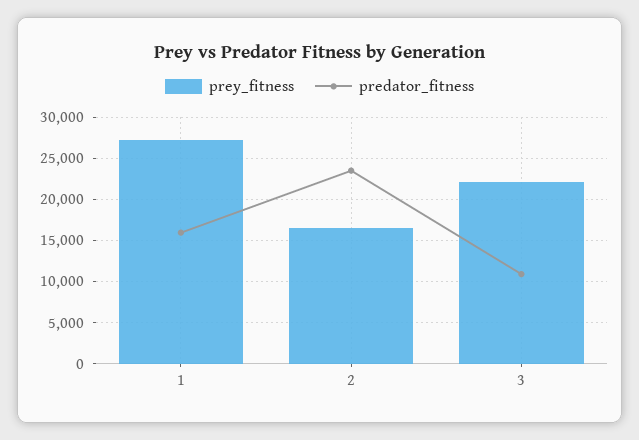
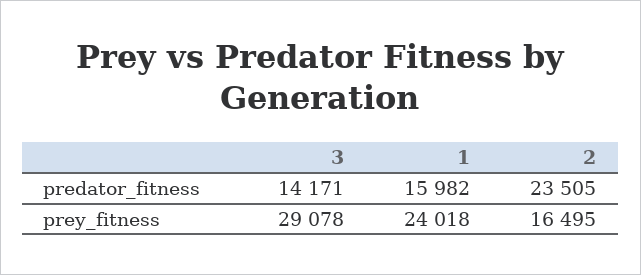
prey_fitness, 1: 27000 -> 24018
prey_fitness, 3: 22000 -> 29078
predator_fitness, 3: 11000 -> 14171

